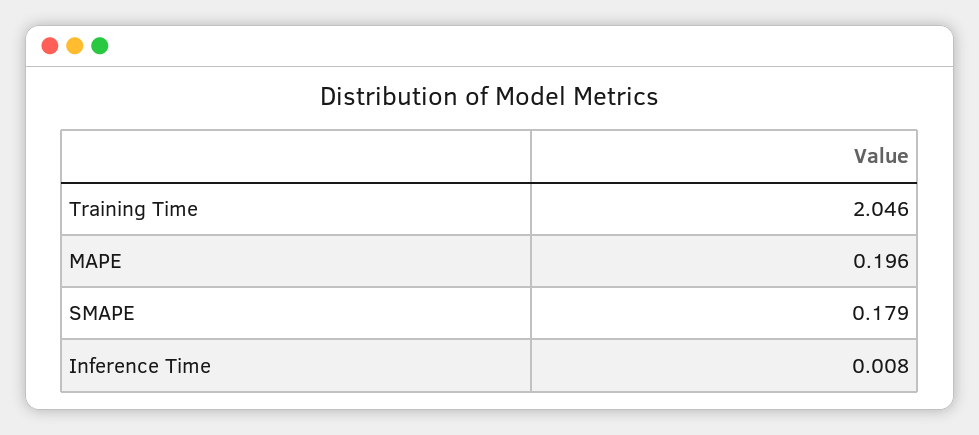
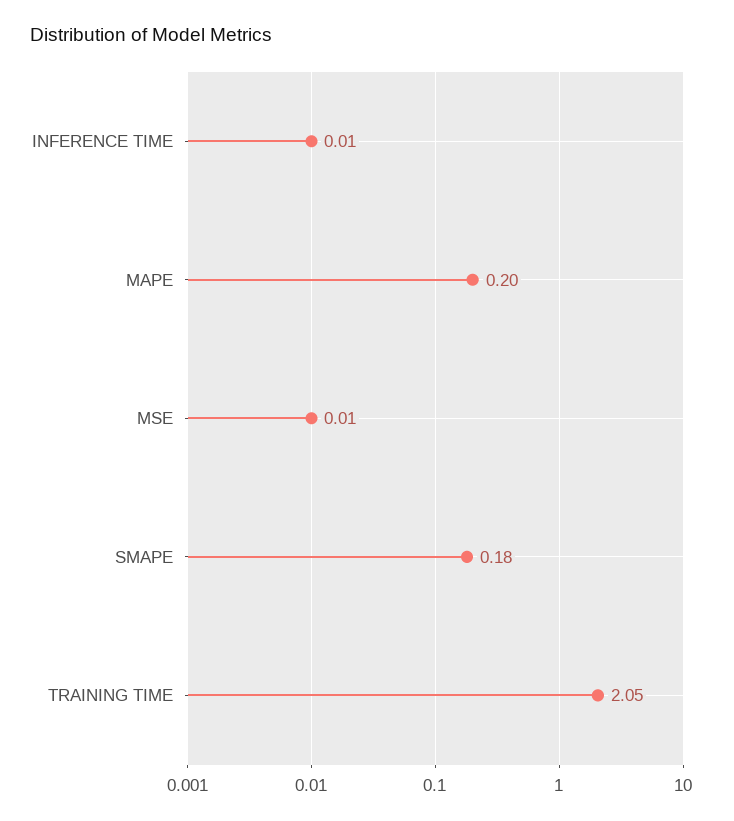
MSE: none -> 0.01

